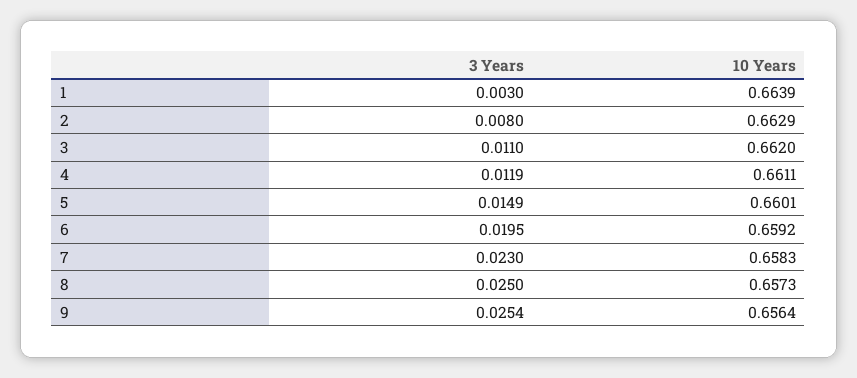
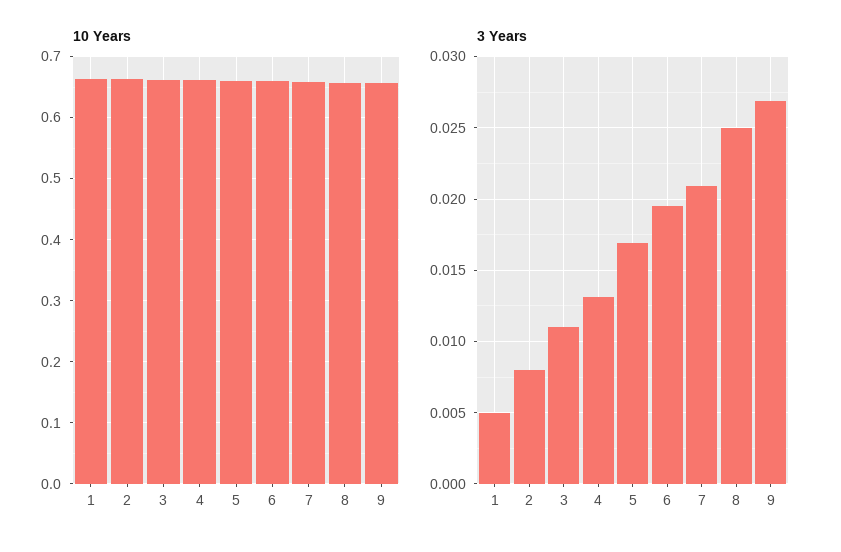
3 Years, 1: 0.003 -> 0.005
3 Years, 4: 0.0119 -> 0.013
3 Years, 5: 0.0149 -> 0.017
3 Years, 7: 0.023 -> 0.021
3 Years, 9: 0.0254 -> 0.027

